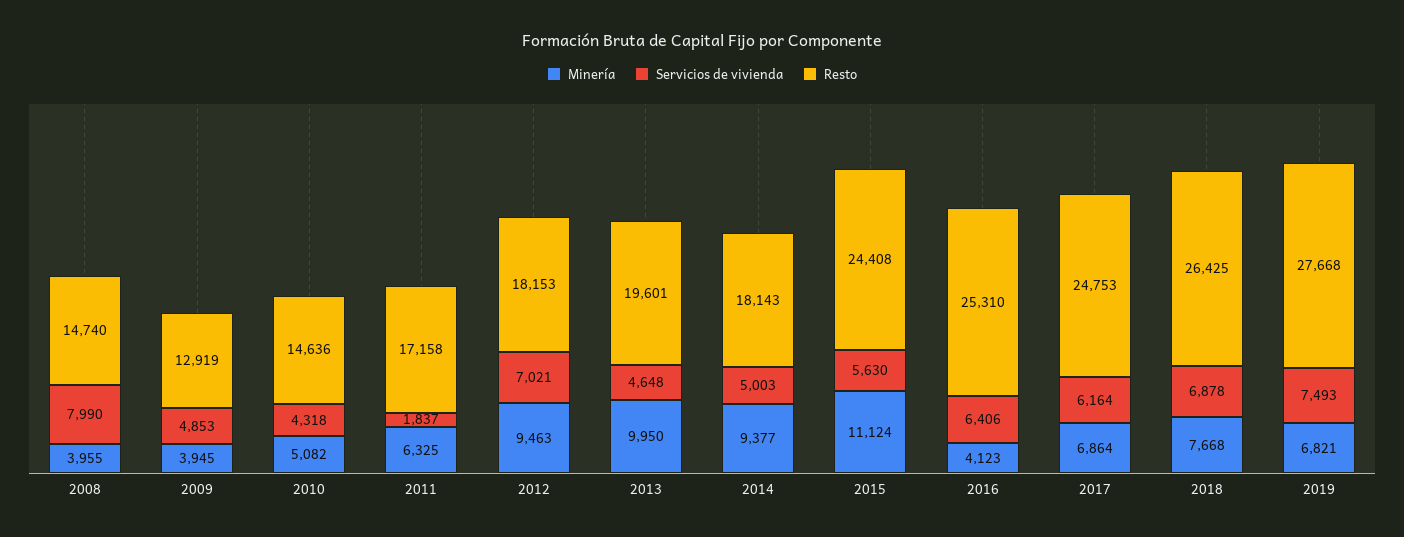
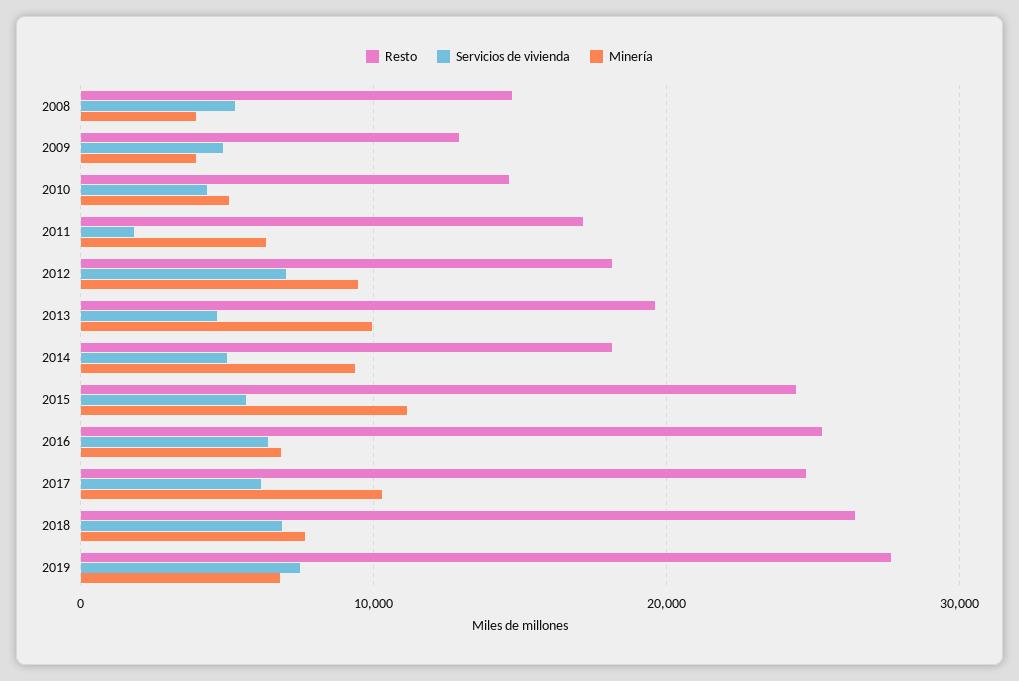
Servicios de vivienda, 2008: 7990 -> 5000
Minería, 2016: 4123 -> 7000
Minería, 2017: 6864 -> 10000

